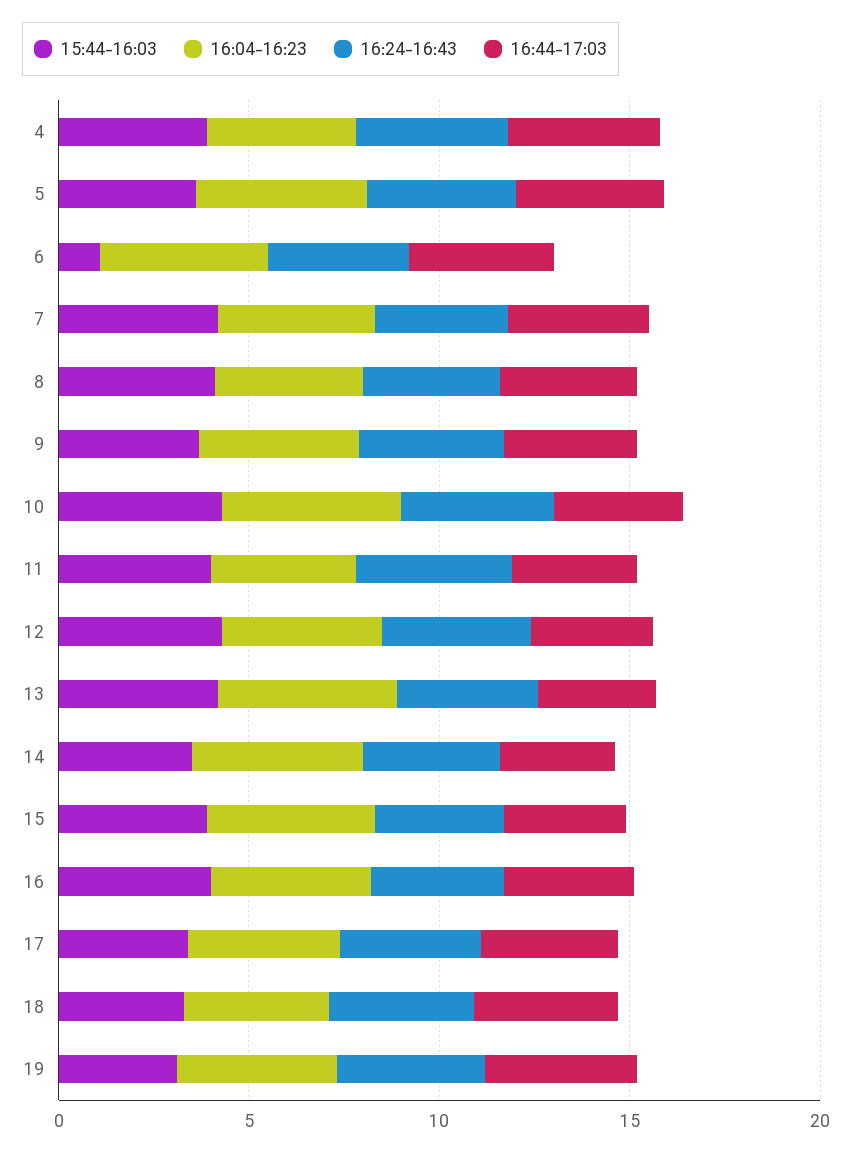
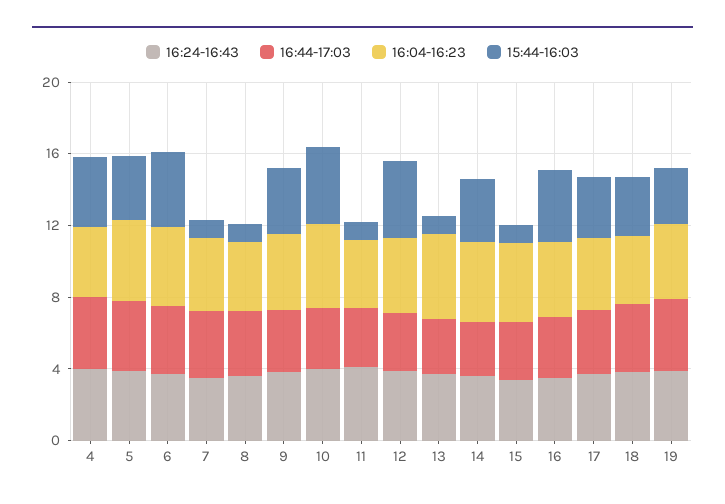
15:44-16:03, 6: 1 -> 4
15:44-16:03, 7: 4 -> 1
15:44-16:03, 8: 4 -> 1
15:44-16:03, 11: 4 -> 1
15:44-16:03, 13: 4 -> 1
15:44-16:03, 15: 4 -> 1

